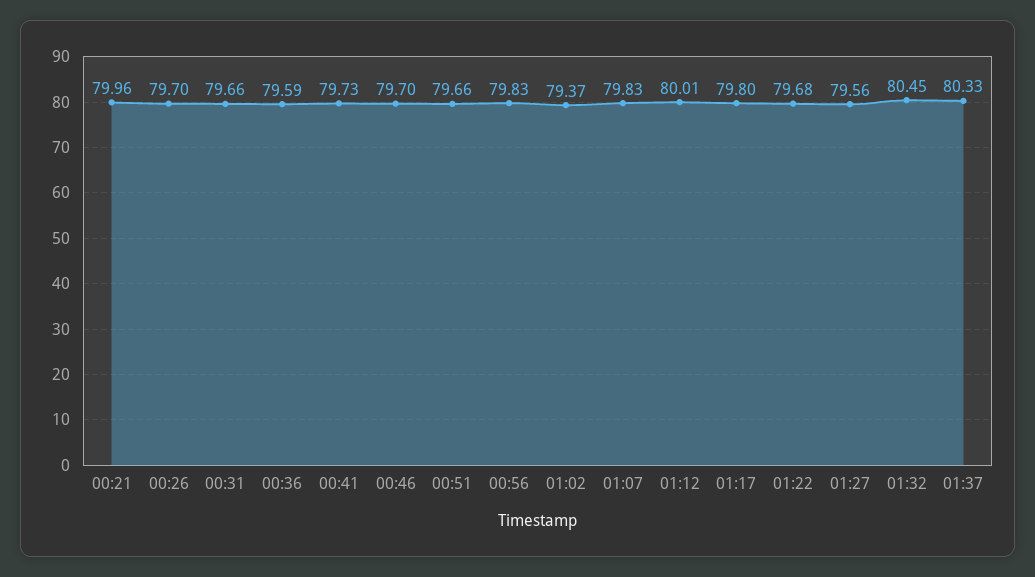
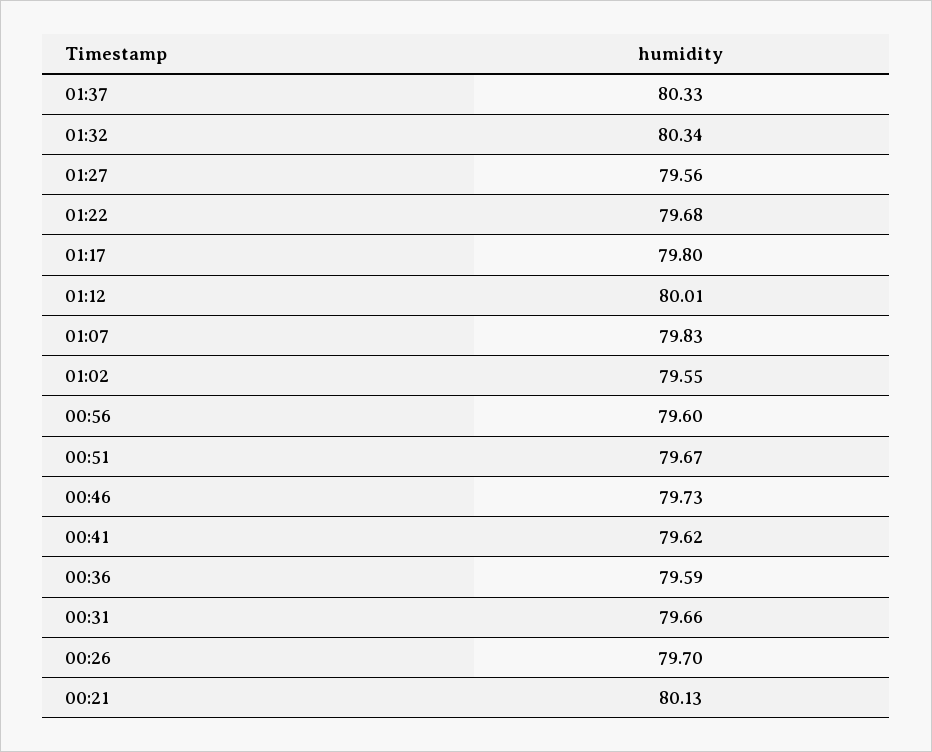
00:21: 79.96 -> 80.13
00:41: 79.73 -> 79.62
00:46: 79.7 -> 79.73
00:51: 79.66 -> 79.67
00:56: 79.83 -> 79.6
01:02: 79.37 -> 79.55
01:32: 80.45 -> 80.34

